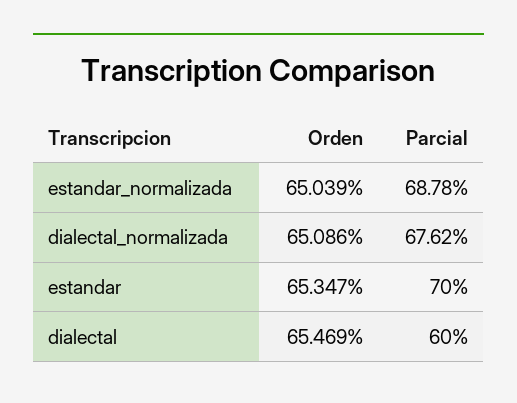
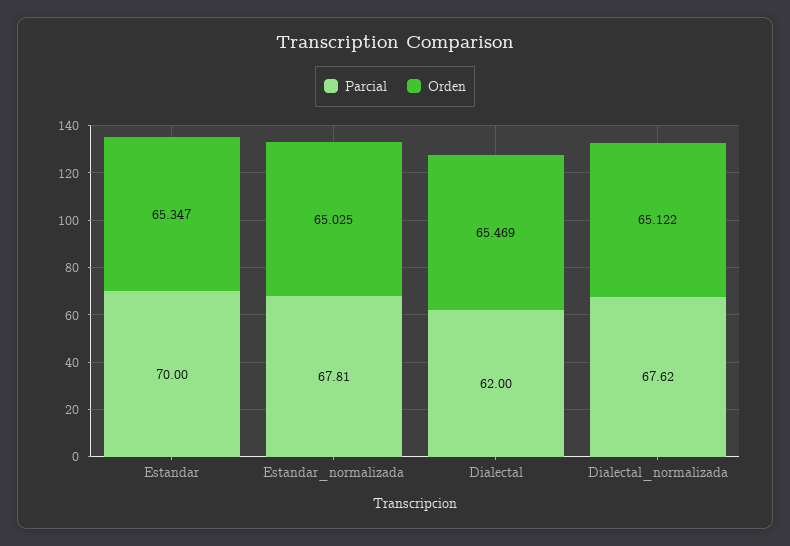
Orden, estandar_normalizada: 65.039 -> 65.025
Parcial, estandar_normalizada: 68.78 -> 67.81
Orden, dialectal_normalizada: 65.086 -> 65.122
Parcial, dialectal: 60 -> 62

